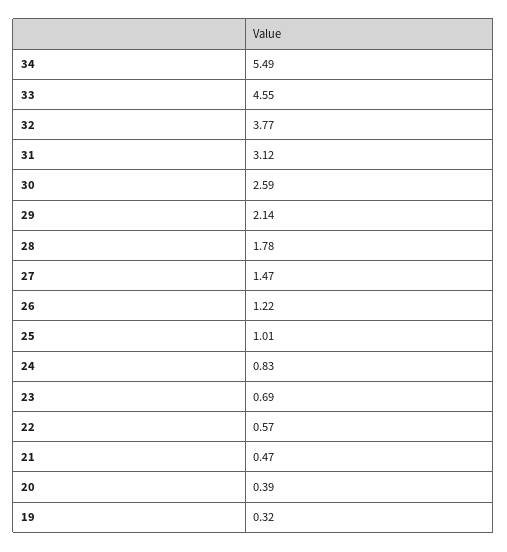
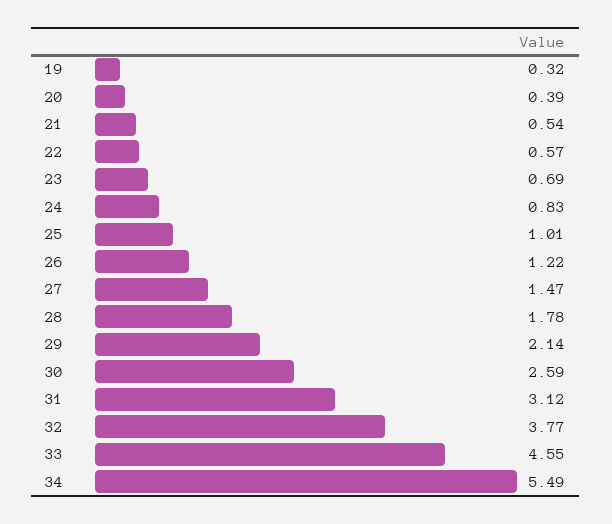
21: 0.47 -> 0.54

